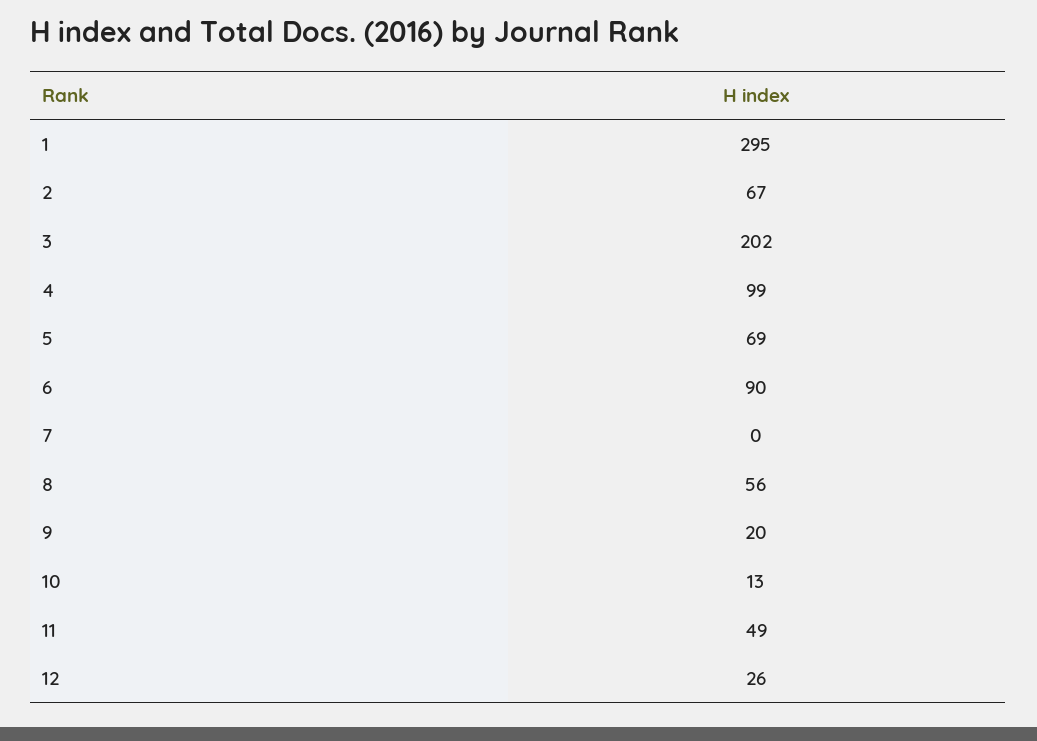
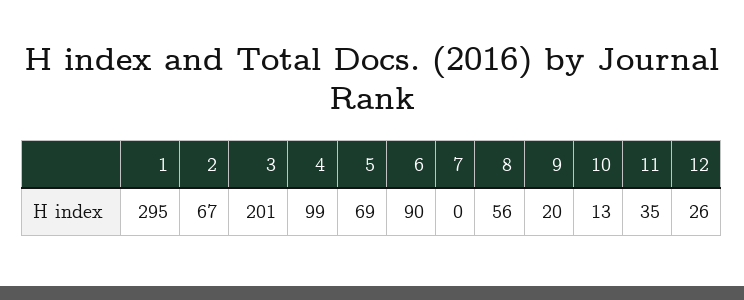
3: 202 -> 201
11: 49 -> 35

